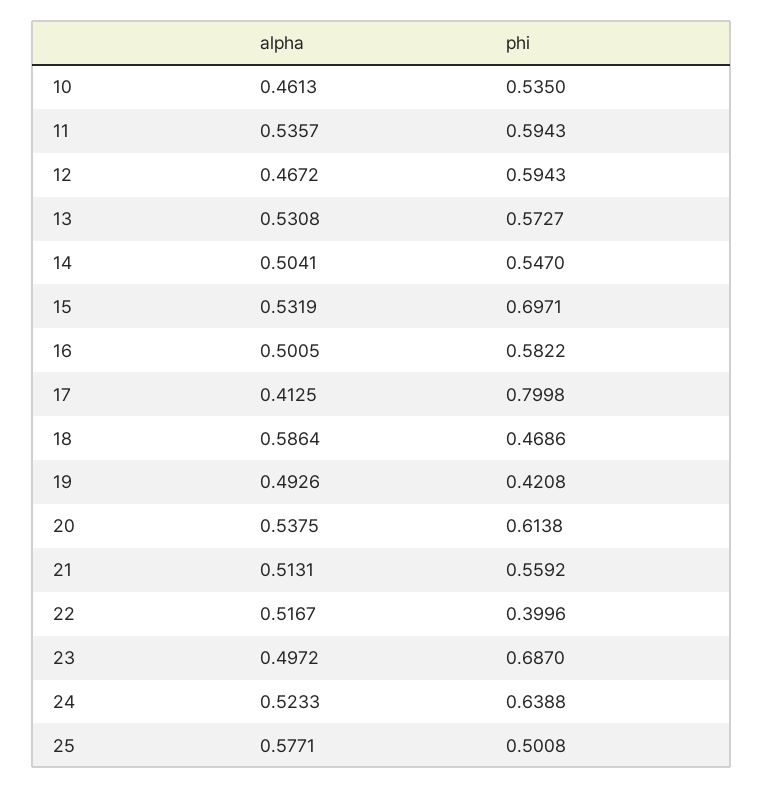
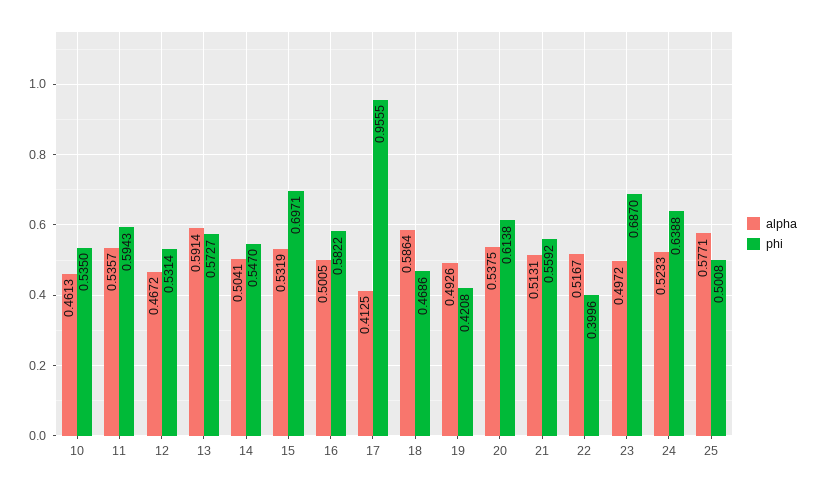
phi, 12: 0.5943 -> 0.5314
alpha, 13: 0.5308 -> 0.5914
phi, 17: 0.7998 -> 0.9555

